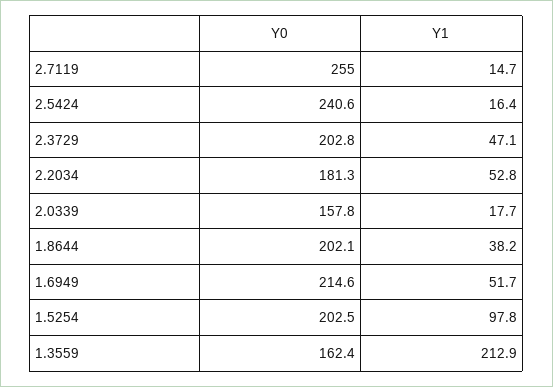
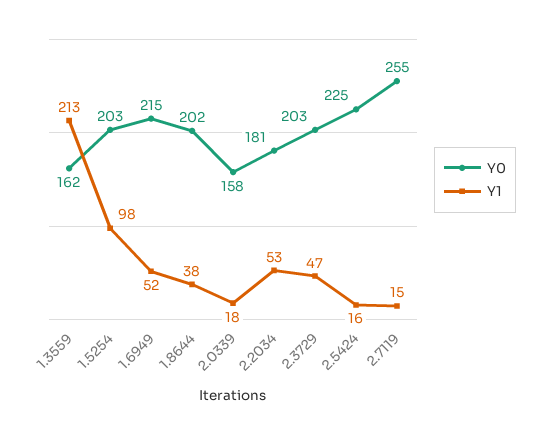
Y0, 2.5424: 240.6 -> 225

